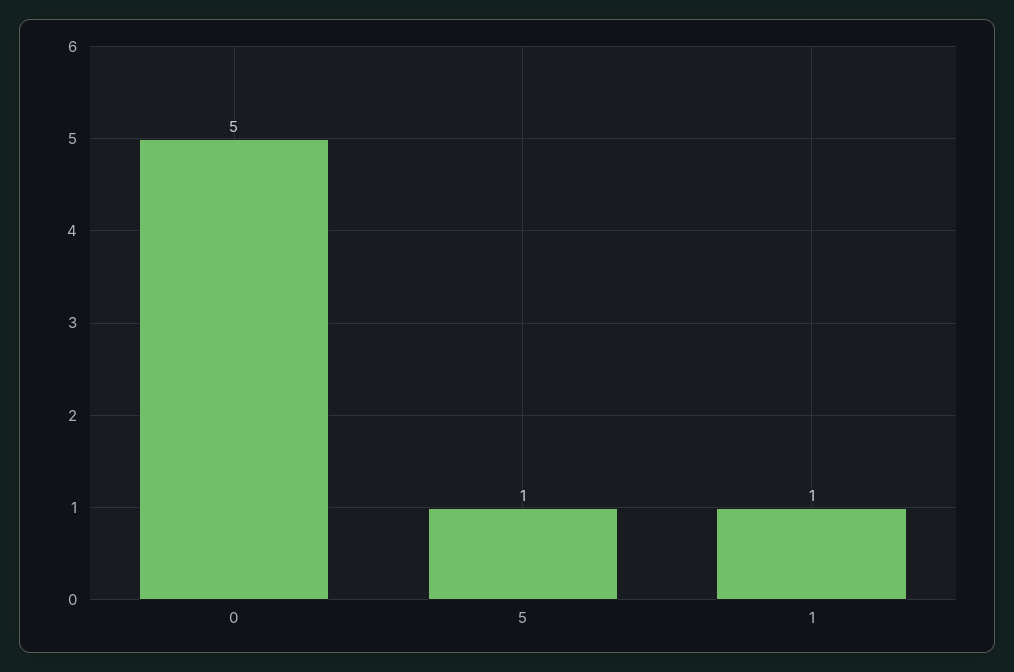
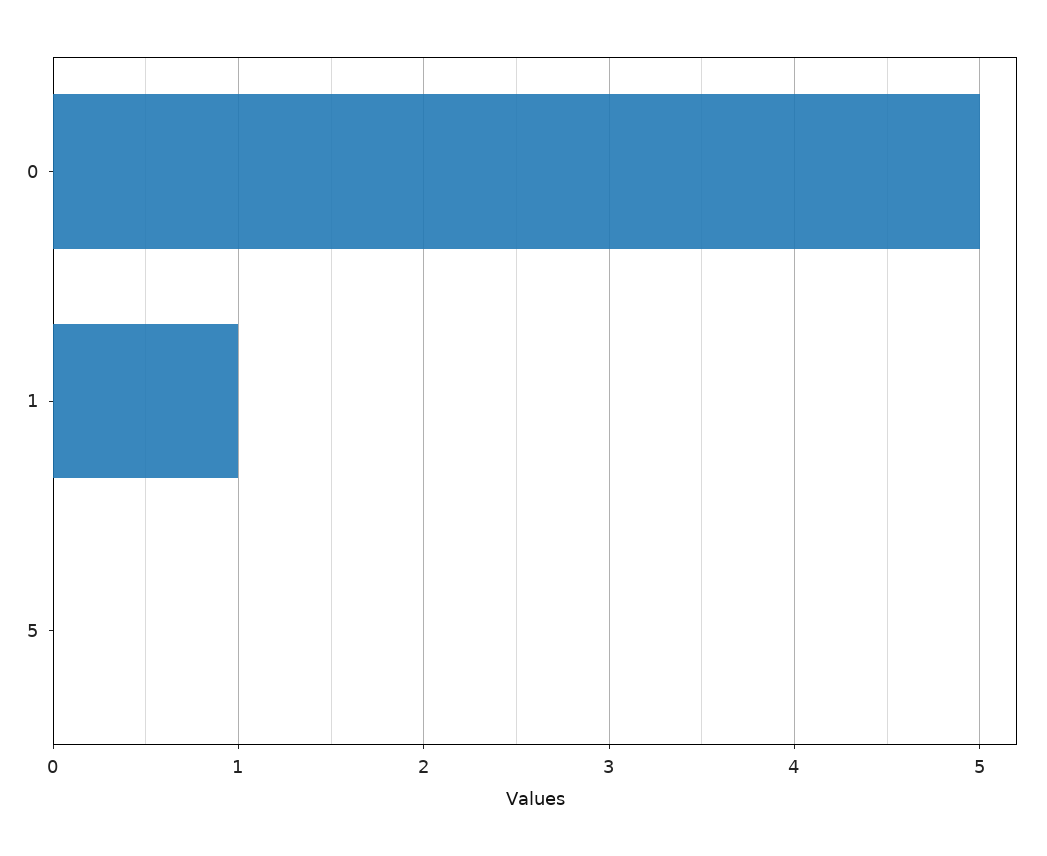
5: 1 -> 0

